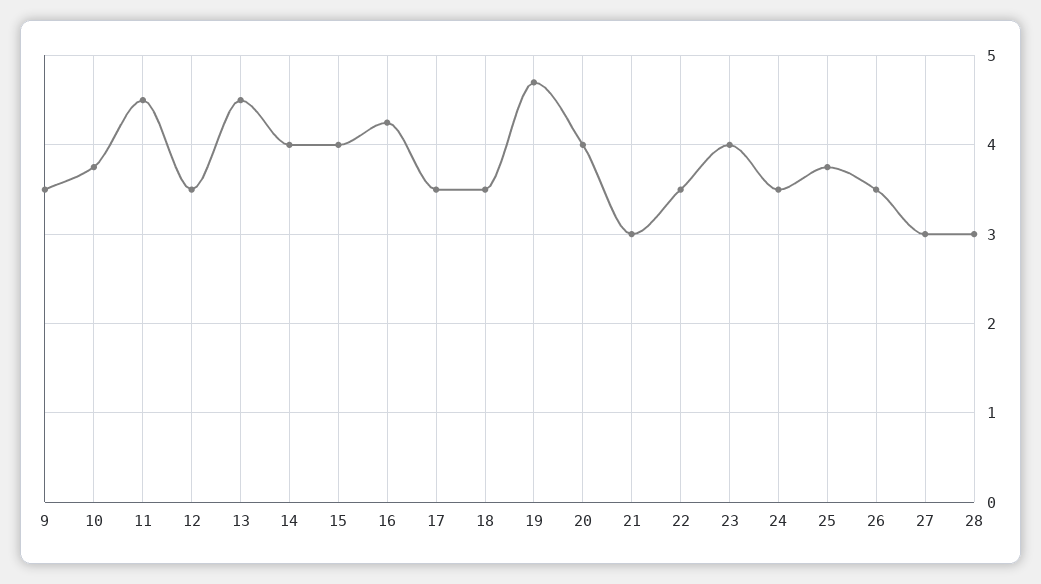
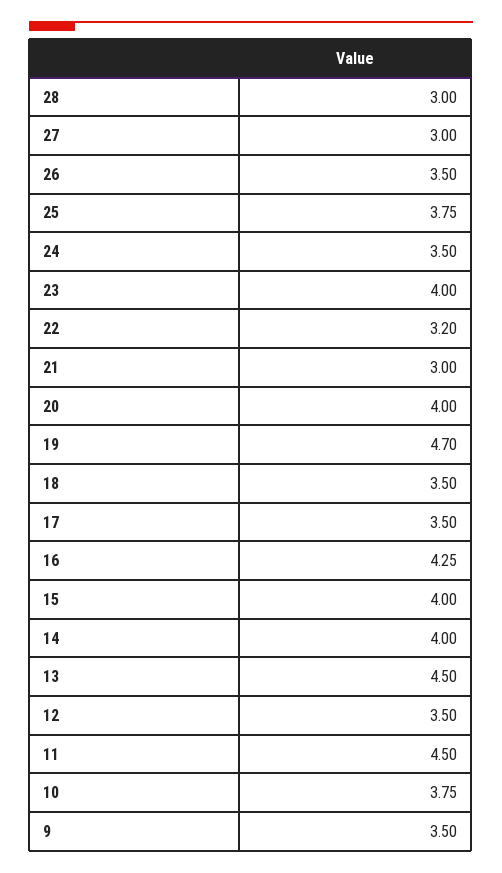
22: 3.5 -> 3.2

